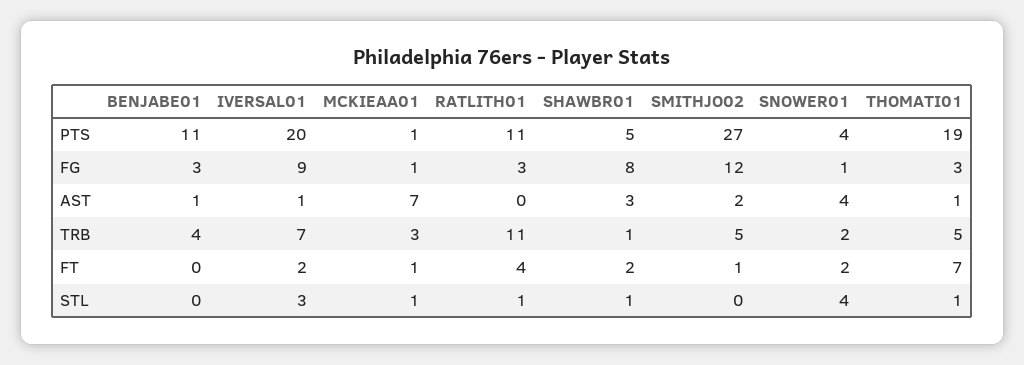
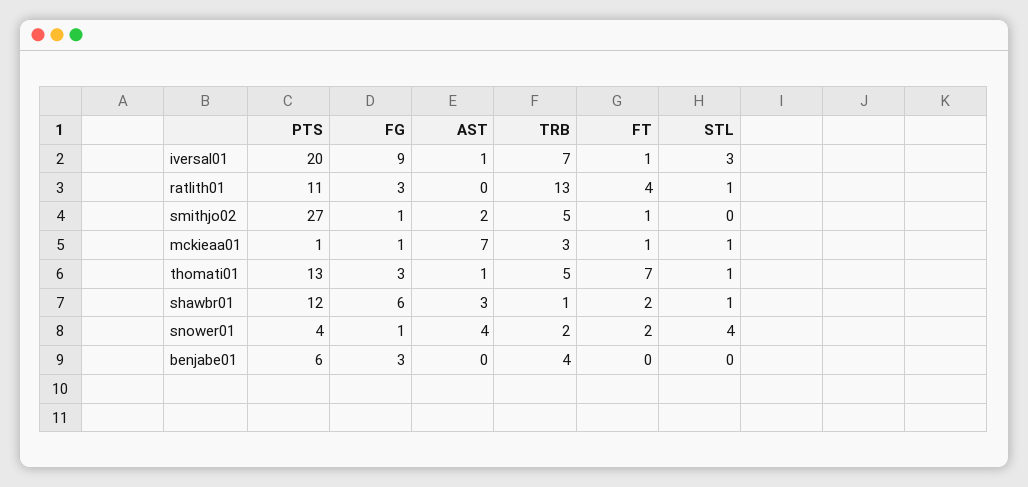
BENJABE01, PTS: 11 -> 6
SHAWBR01, PTS: 5 -> 12
THOMATI01, PTS: 19 -> 13
SHAWBR01, FG: 8 -> 6
SMITHJO02, FG: 12 -> 1
BENJABE01, AST: 1 -> 0
RATLITH01, TRB: 11 -> 13
IVERSAL01, FT: 2 -> 1

